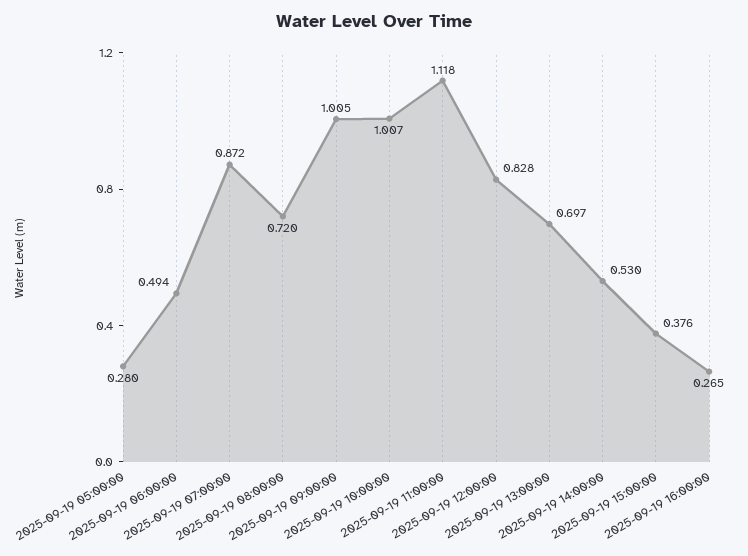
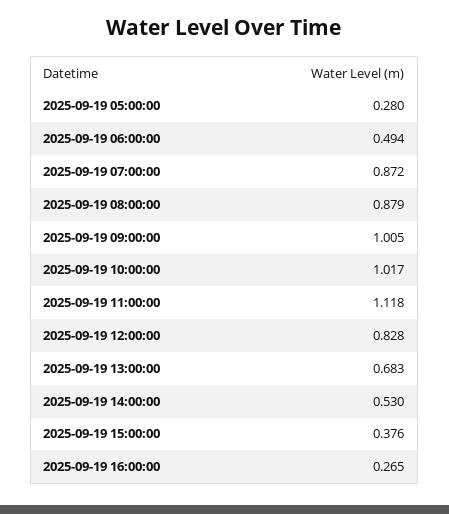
2025-09-19 08:00:00: 0.72 -> 0.879
2025-09-19 10:00:00: 1.007 -> 1.017
2025-09-19 13:00:00: 0.697 -> 0.683

